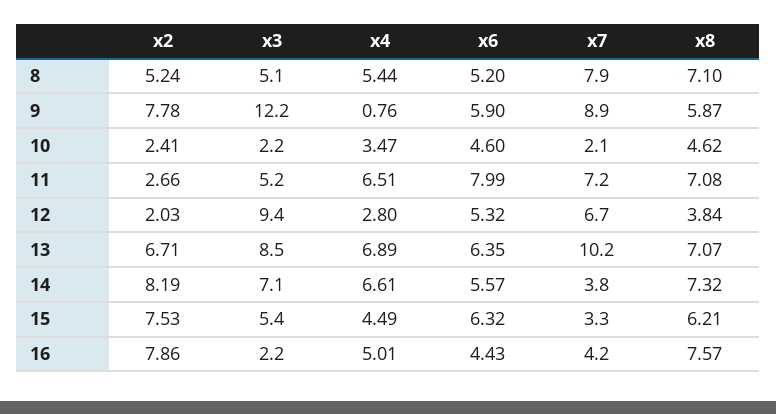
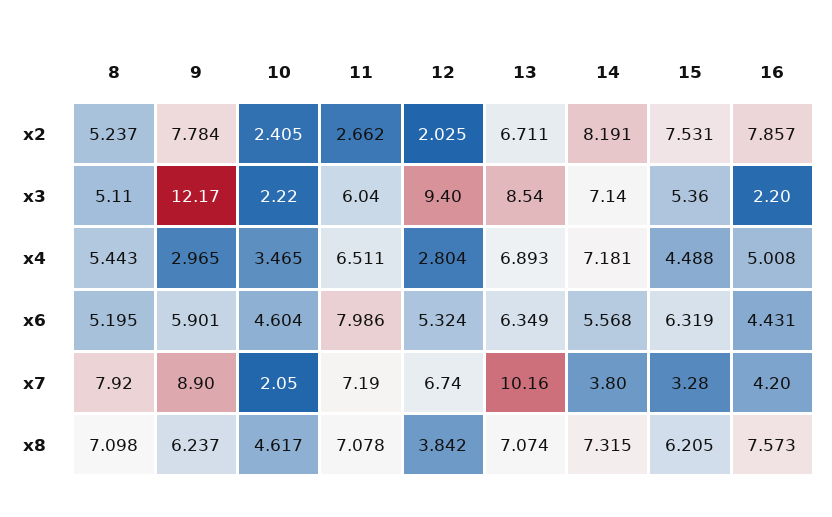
x4, 9: 0.76 -> 2.965
x8, 9: 5.87 -> 6.237
x3, 11: 5.2 -> 6.04
x4, 14: 6.61 -> 7.181

